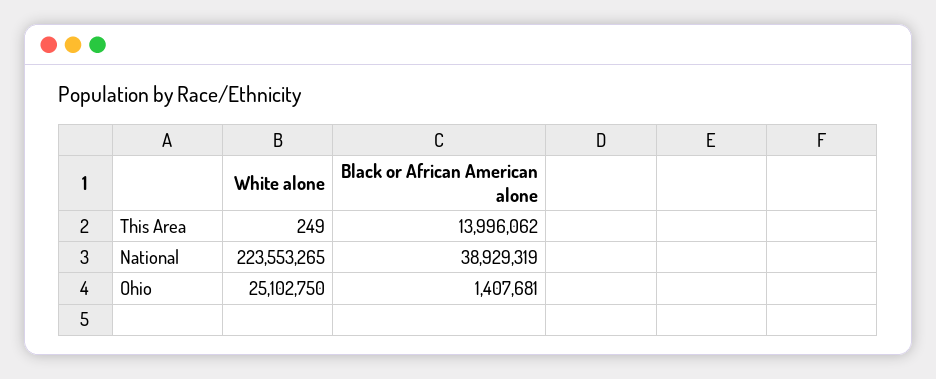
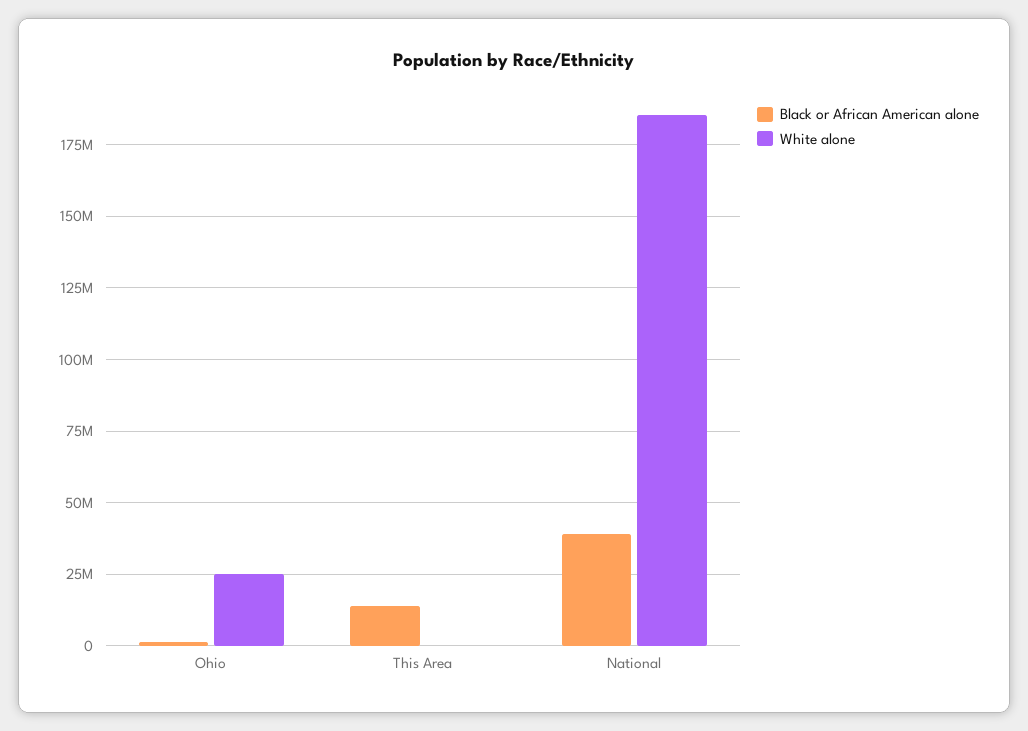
White alone, National: 223553265 -> 185000000

